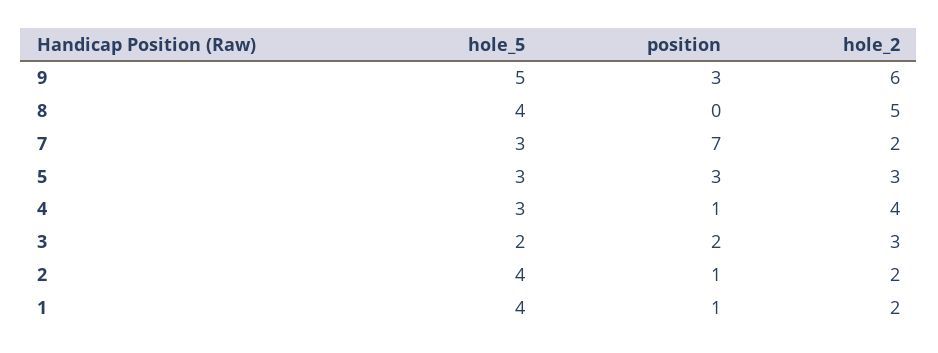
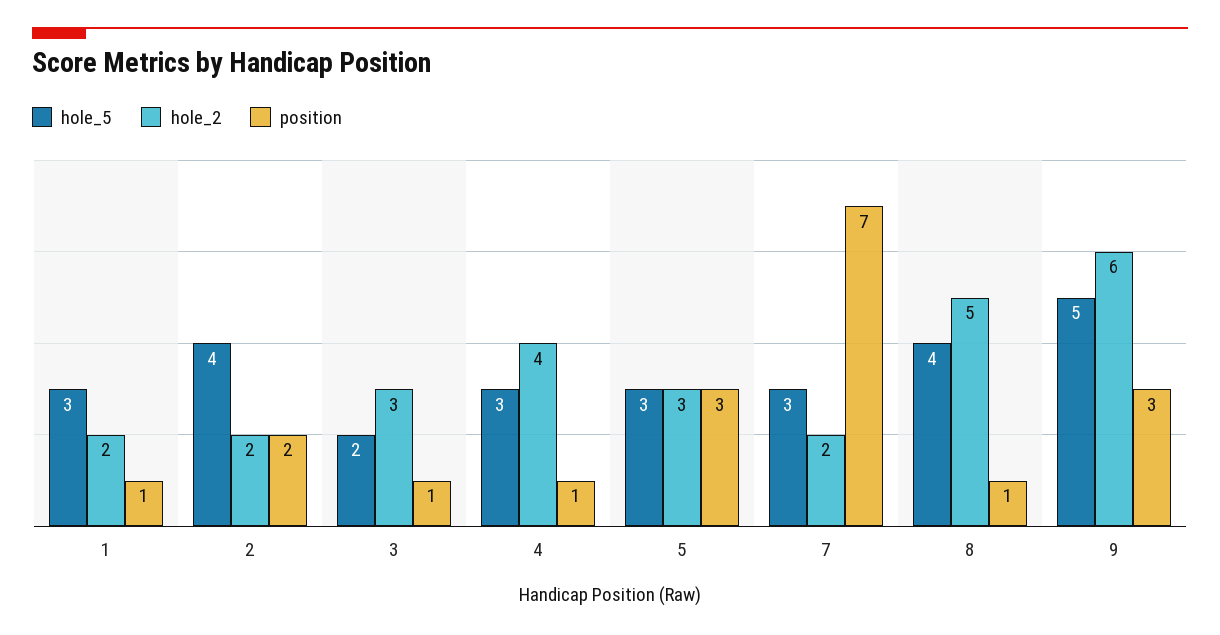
position, 8: 0 -> 1
position, 3: 2 -> 1
position, 2: 1 -> 2
hole_5, 1: 4 -> 3

